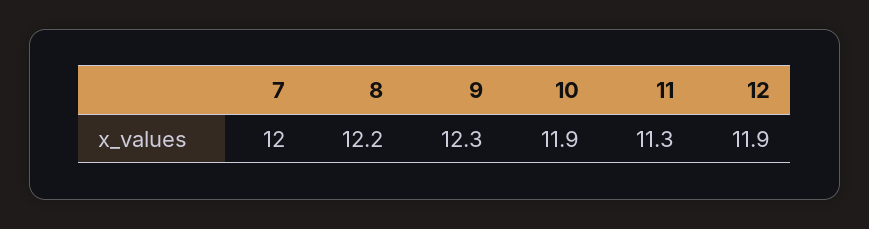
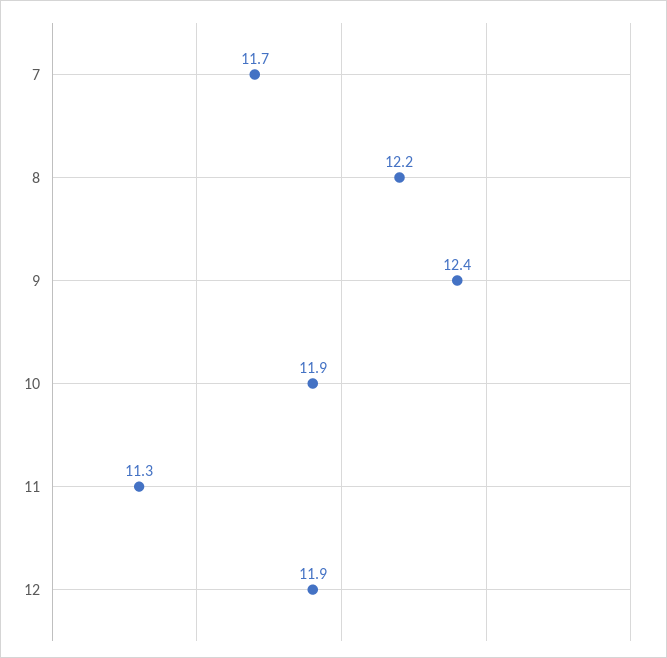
7: 12 -> 11.7
9: 12.3 -> 12.4

